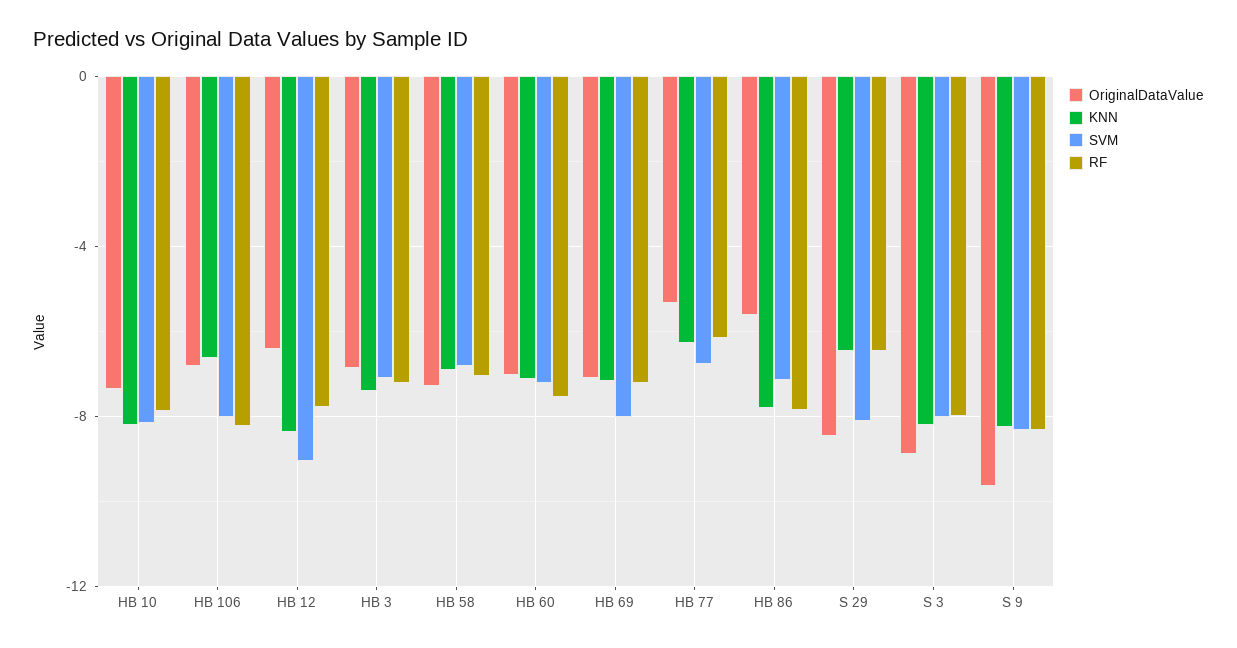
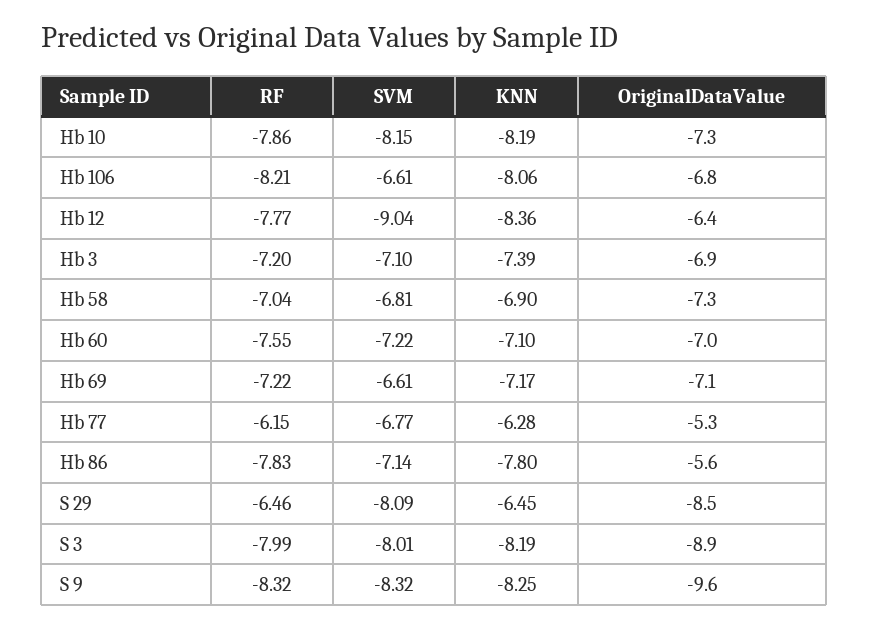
KNN, HB 106: -6.5 -> -8.06
SVM, HB 106: -8 -> -6.61
SVM, HB 69: -8 -> -6.61

